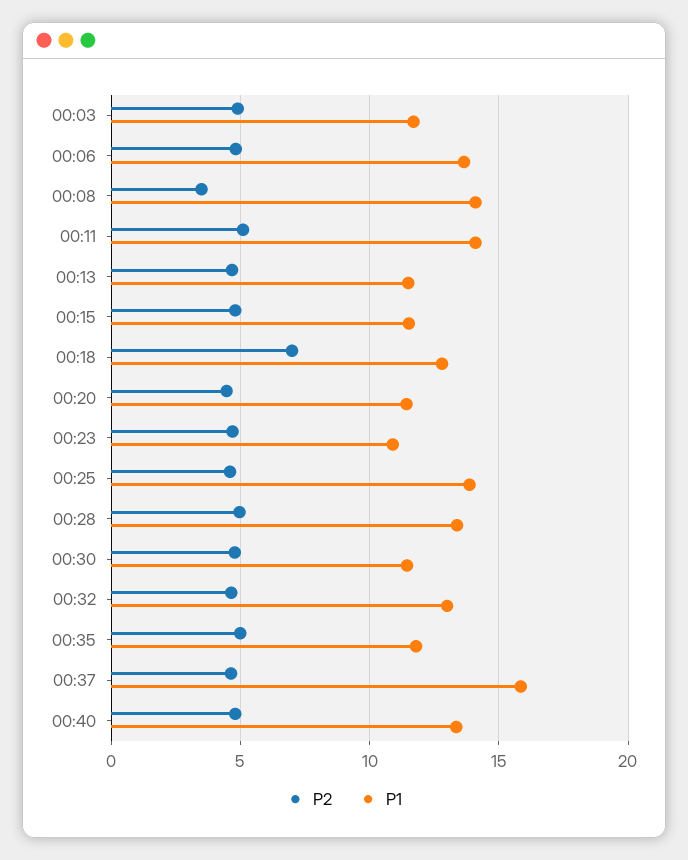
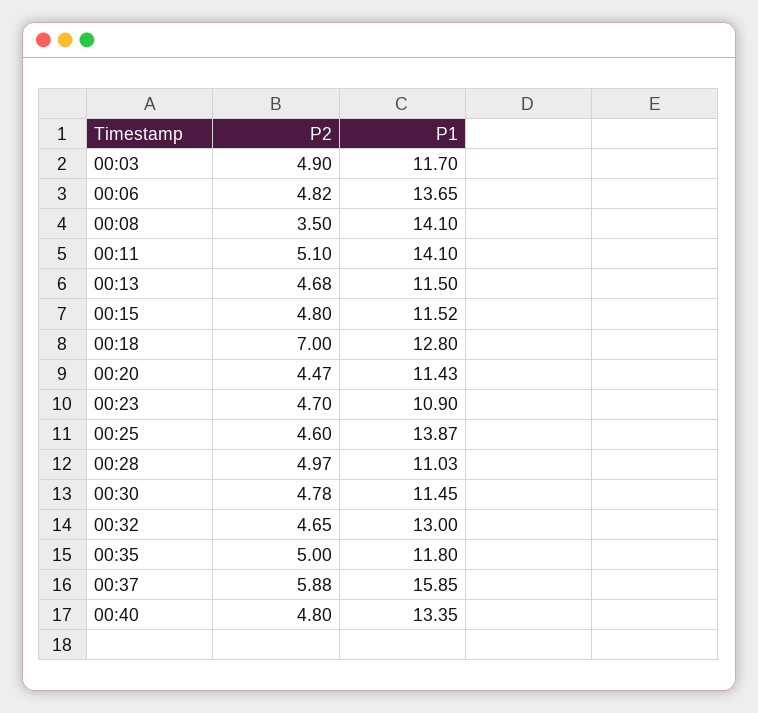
P1, 00:28: 13.5 -> 11.03
P2, 00:37: 4.5 -> 5.88

